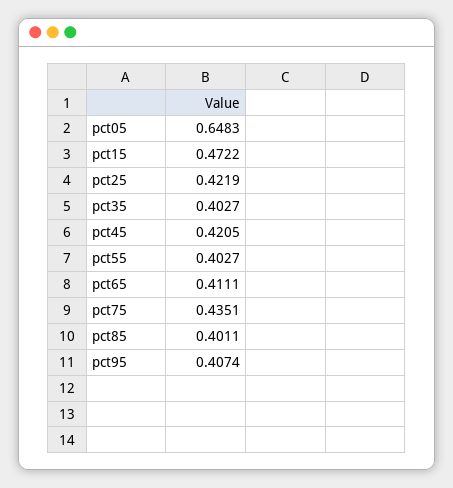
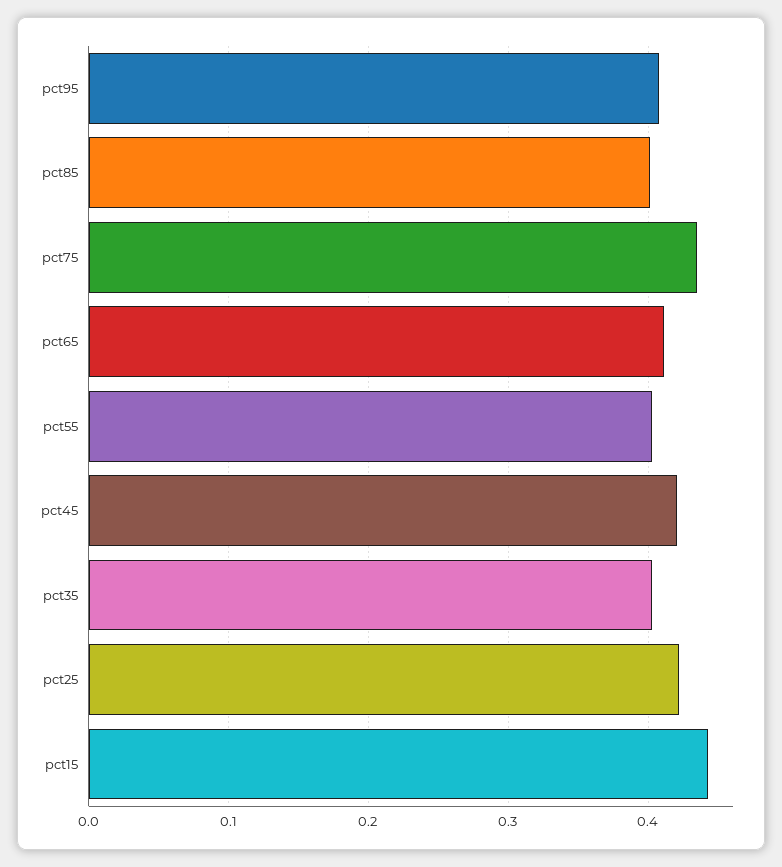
pct05: 0.6483 -> none
pct15: 0.4722 -> 0.44

